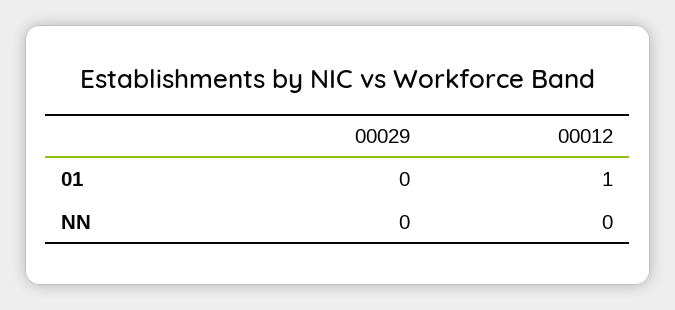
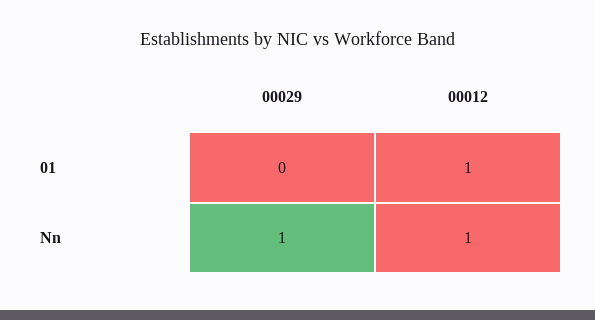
00029, NN: 0 -> 1
00012, NN: 0 -> 1

